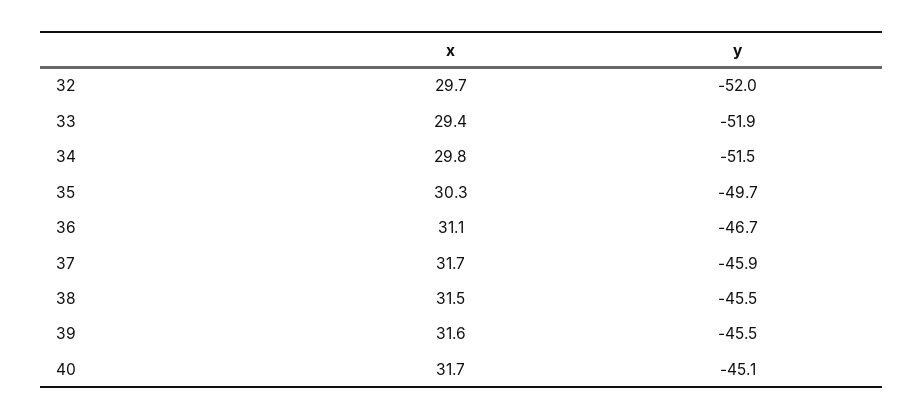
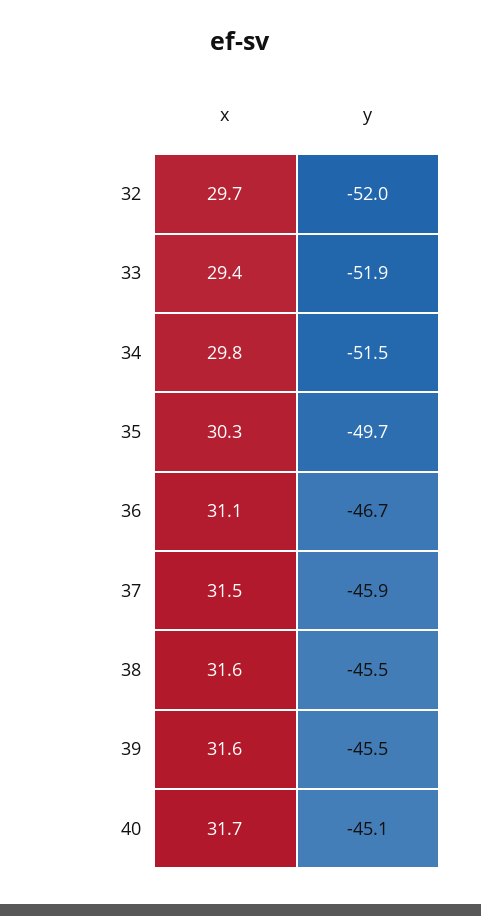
x, 37: 31.7 -> 31.5
x, 38: 31.5 -> 31.6

